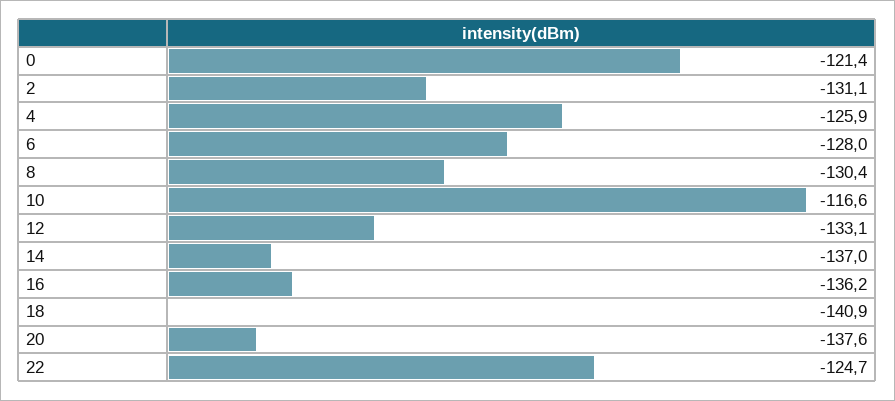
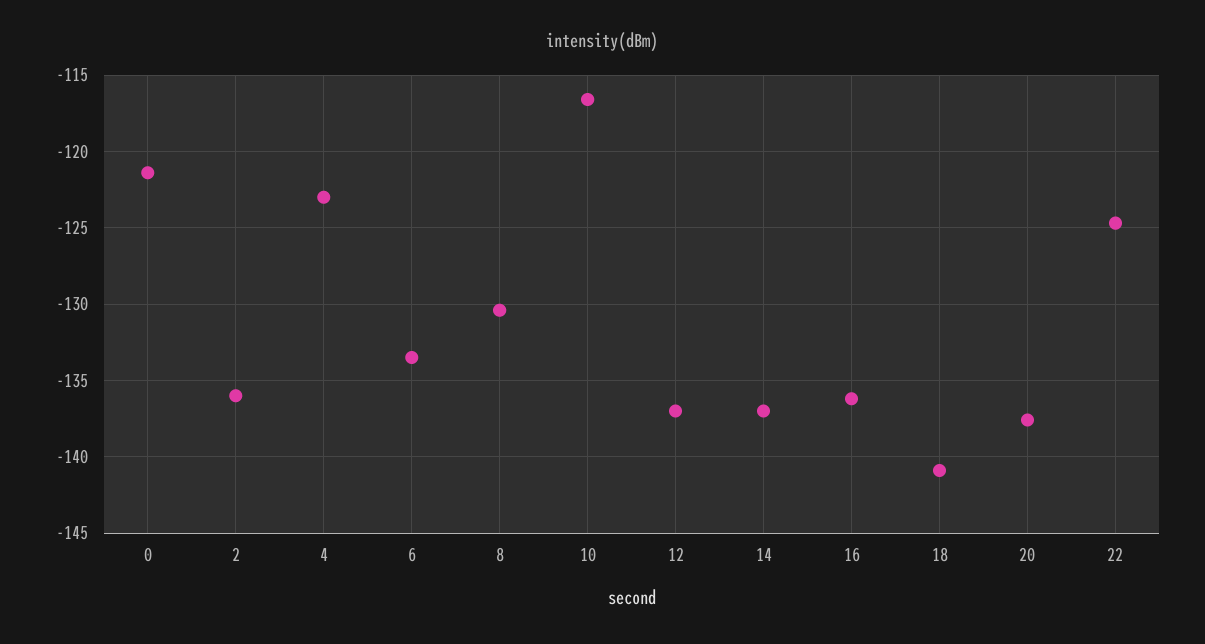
2: -131.1 -> -136
4: -125.9 -> -123
6: -128 -> -133.5
12: -133.1 -> -137

